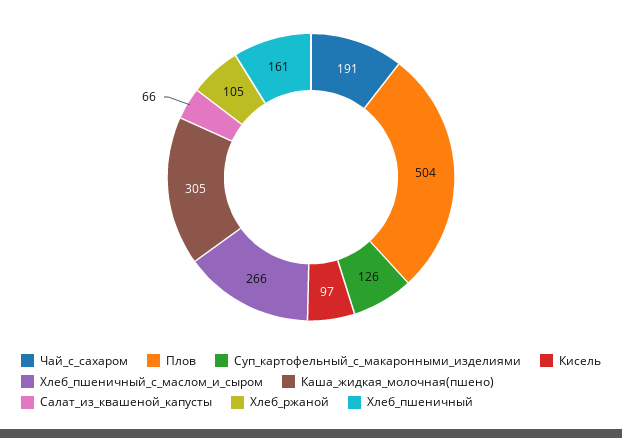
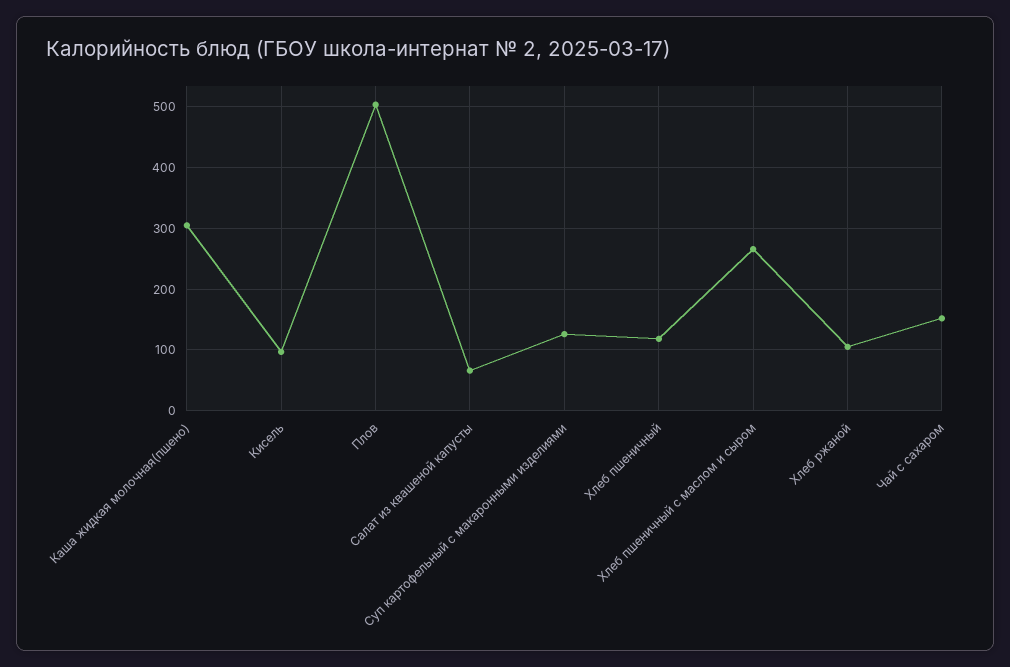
Чай_с_сахаром: 191 -> 150
Хлеб_пшеничный: 161 -> 120

